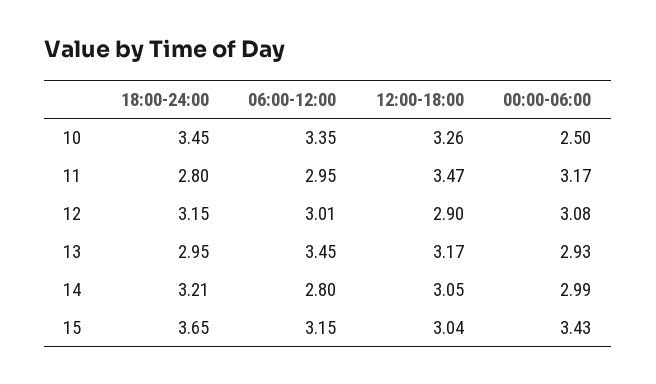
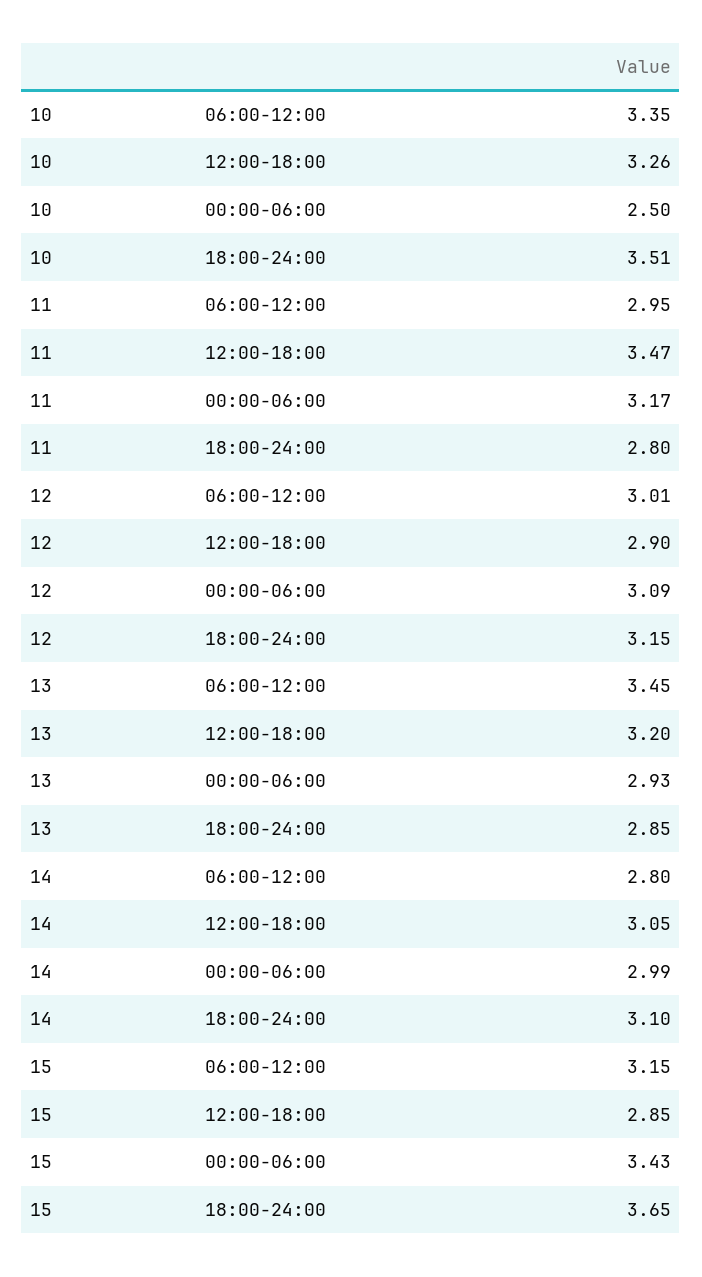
18:00-24:00, 10: 3.45 -> 3.51
00:00-06:00, 12: 3.08 -> 3.09
18:00-24:00, 13: 2.95 -> 2.85
12:00-18:00, 13: 3.17 -> 3.2
18:00-24:00, 14: 3.21 -> 3.1
12:00-18:00, 15: 3.04 -> 2.85

